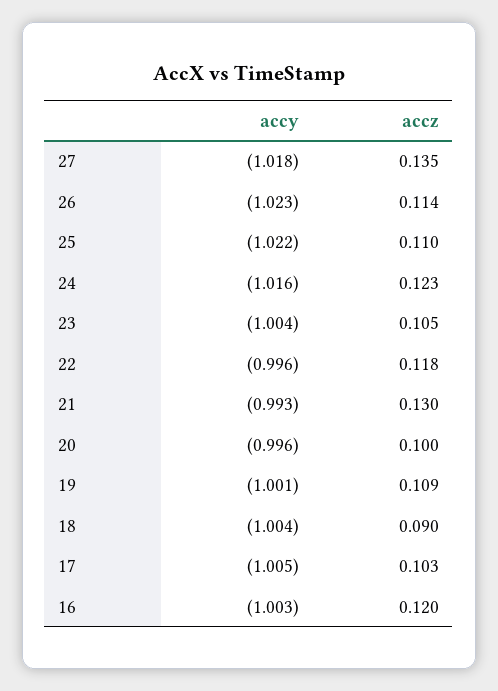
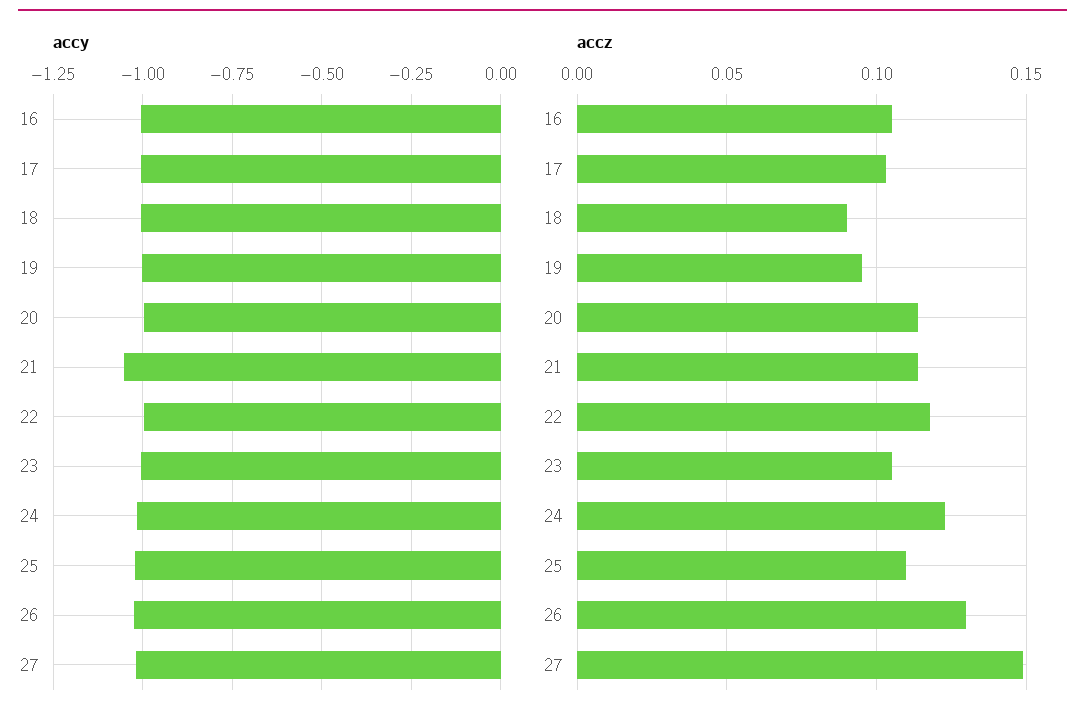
accz, 27: 0.135 -> 0.15
accz, 26: 0.114 -> 0.13
accy, 21: -0.993 -> -1.05
accz, 21: 0.13 -> 0.115
accz, 20: 0.1 -> 0.115
accz, 19: 0.109 -> 0.095
accz, 16: 0.12 -> 0.105

